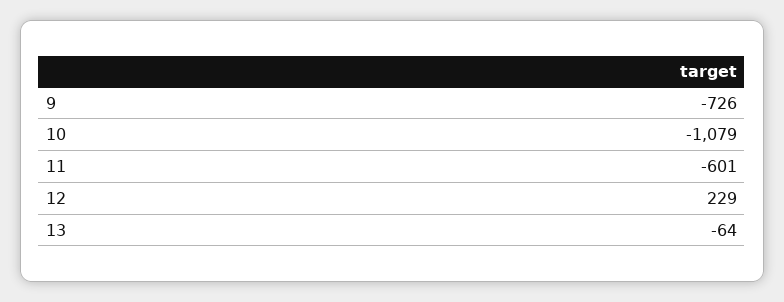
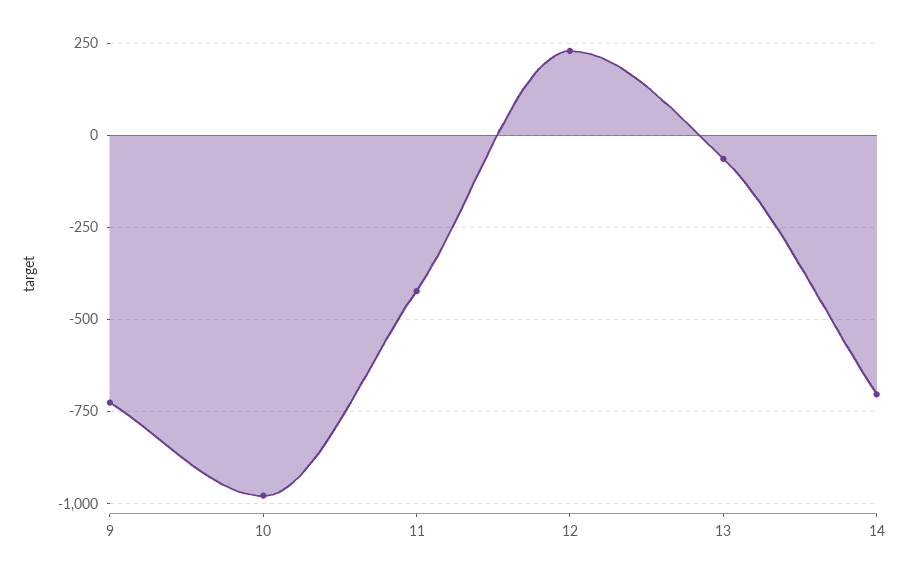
10: -1079 -> -975
11: -601 -> -425
14: none -> -700

